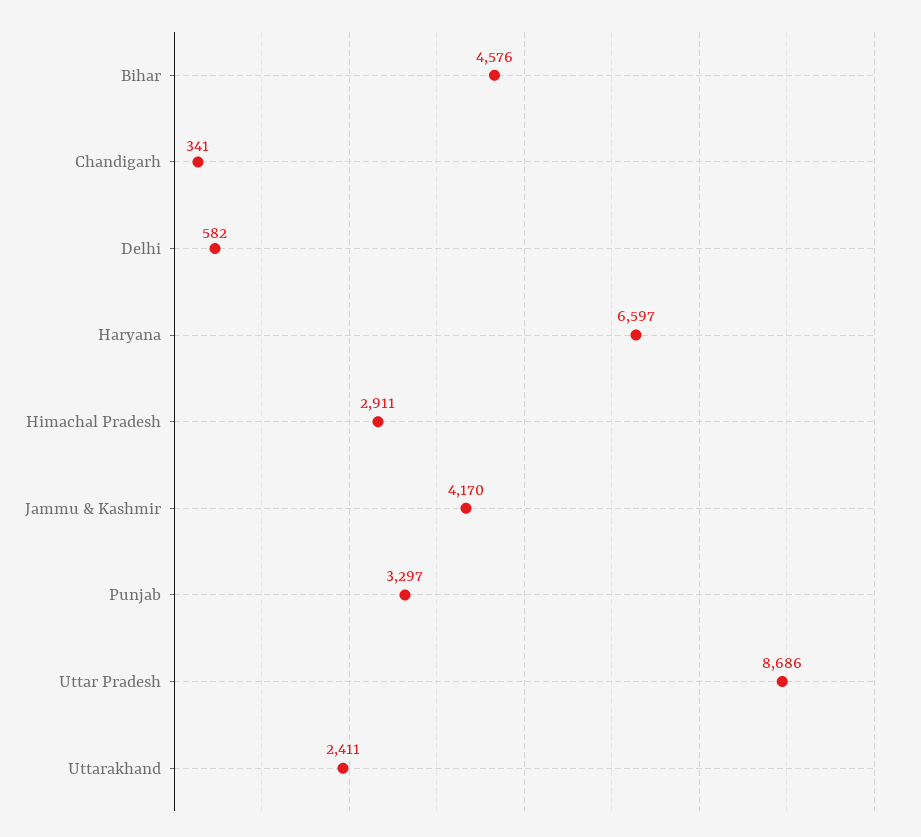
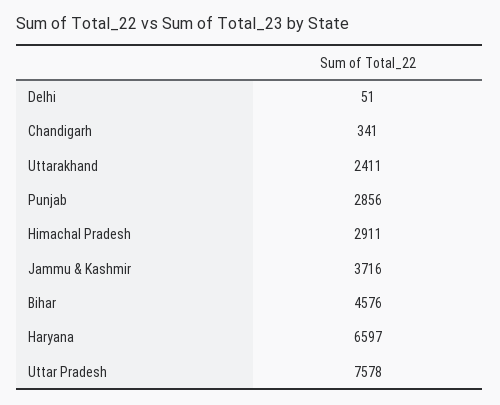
Delhi: 582 -> 51
Jammu & Kashmir: 4170 -> 3716
Punjab: 3297 -> 2856
Uttar Pradesh: 8686 -> 7578

